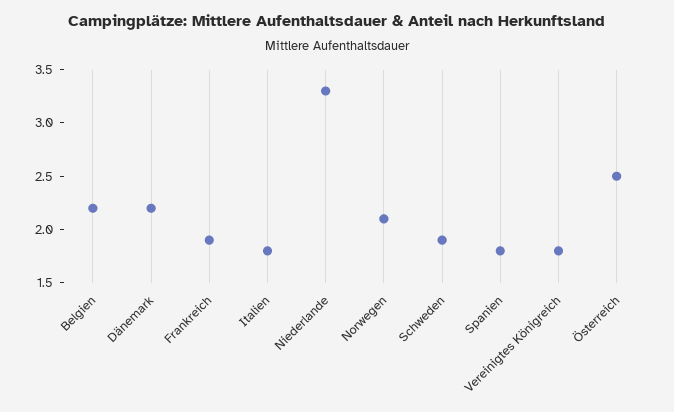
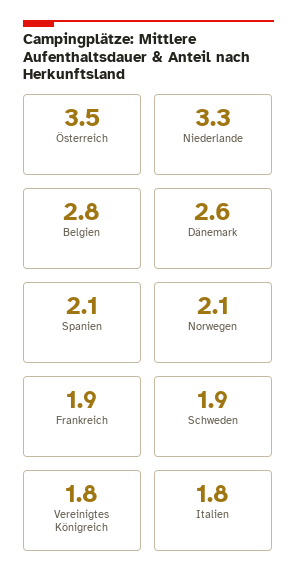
Belgien: 2.2 -> 2.8
Dänemark: 2.2 -> 2.6
Spanien: 1.8 -> 2.1
Österreich: 2.5 -> 3.5

